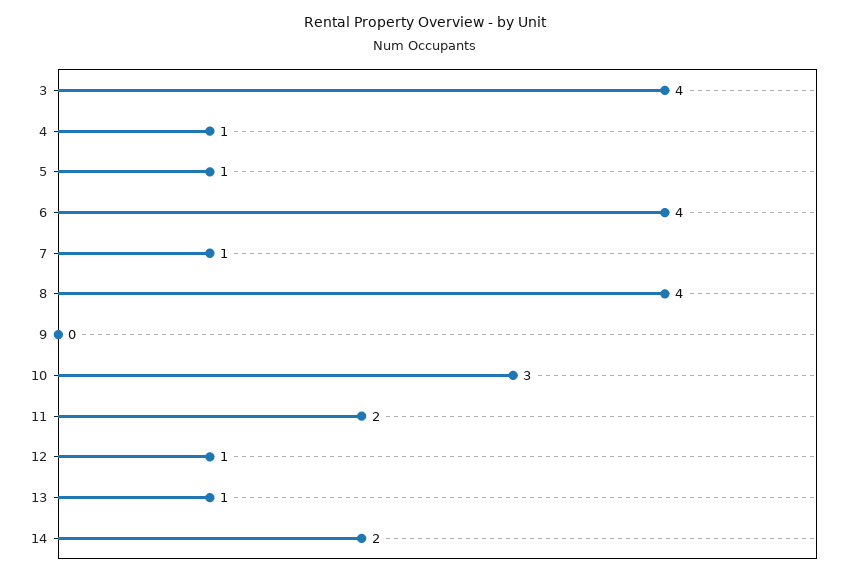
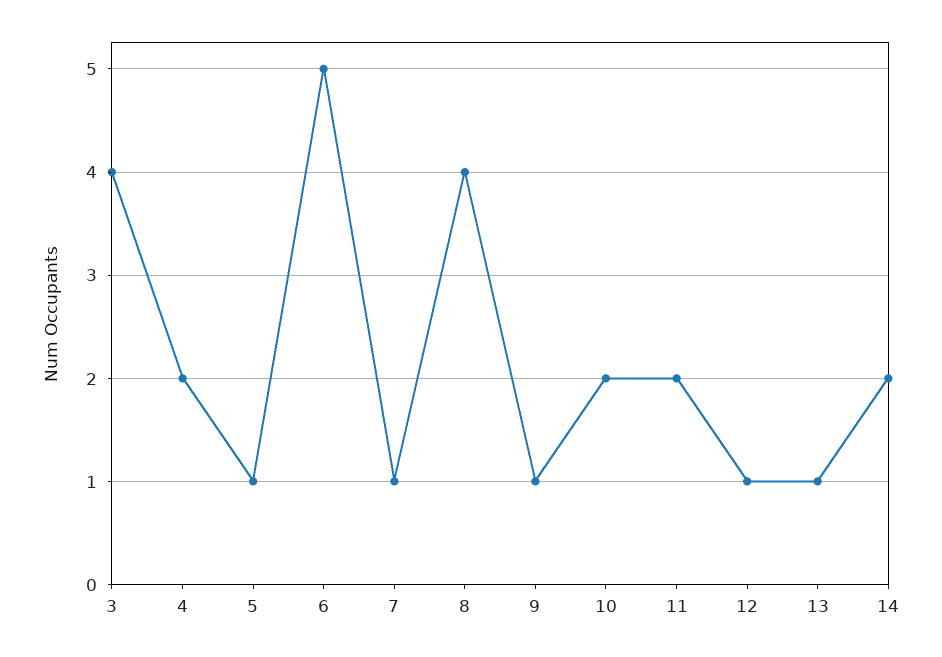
4: 1 -> 2
6: 4 -> 5
9: 0 -> 1
10: 3 -> 2

